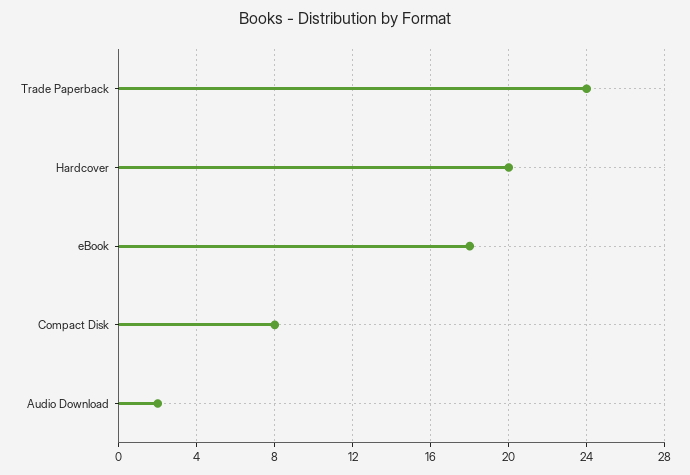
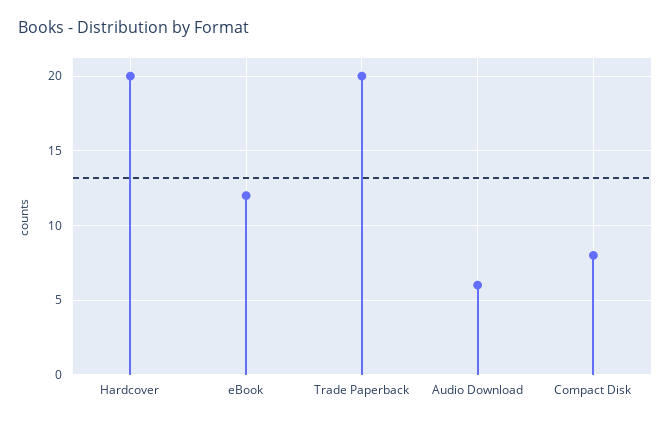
Trade Paperback: 24 -> 20
eBook: 18 -> 12
Audio Download: 2 -> 6

